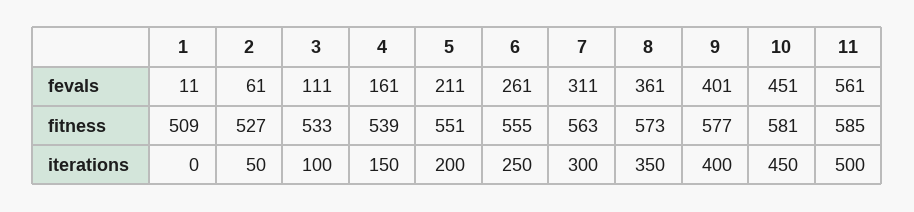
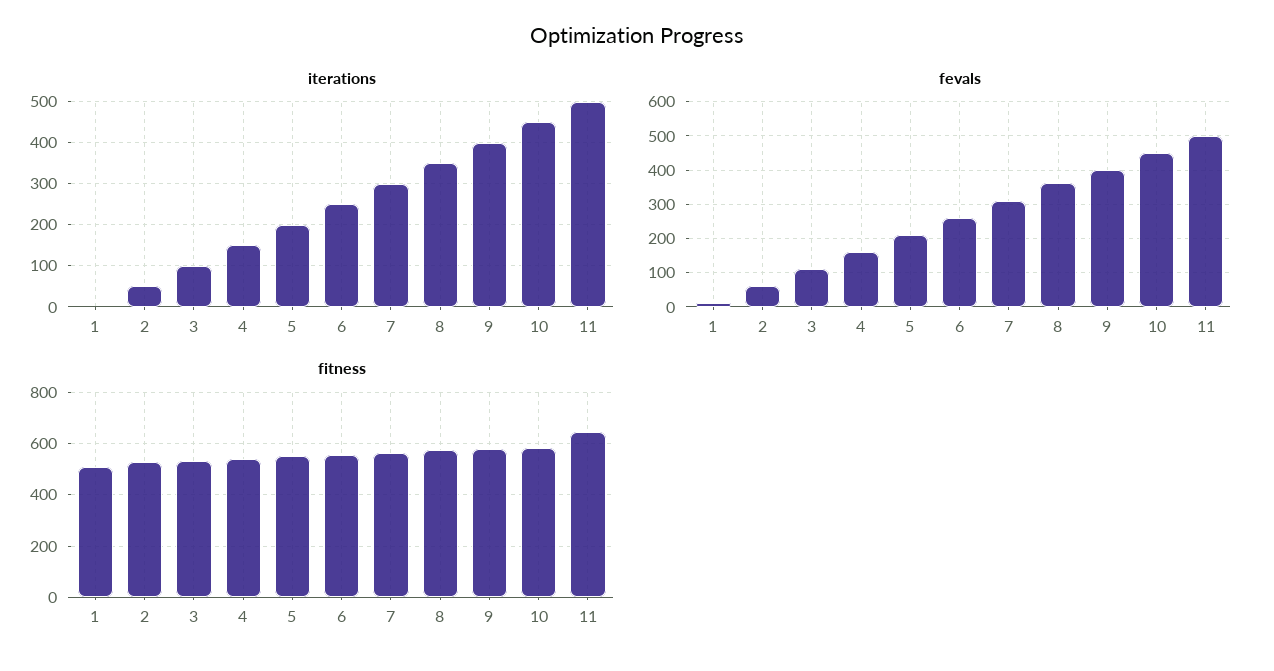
fevals, 11: 561 -> 500
fitness, 11: 585 -> 650

